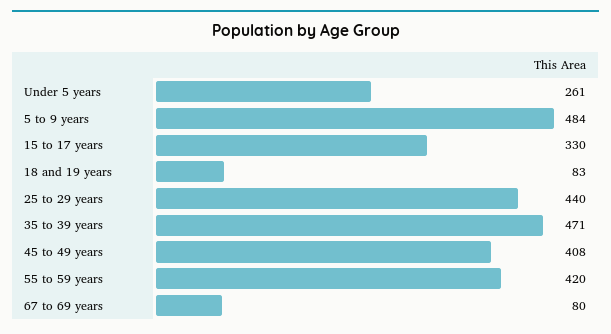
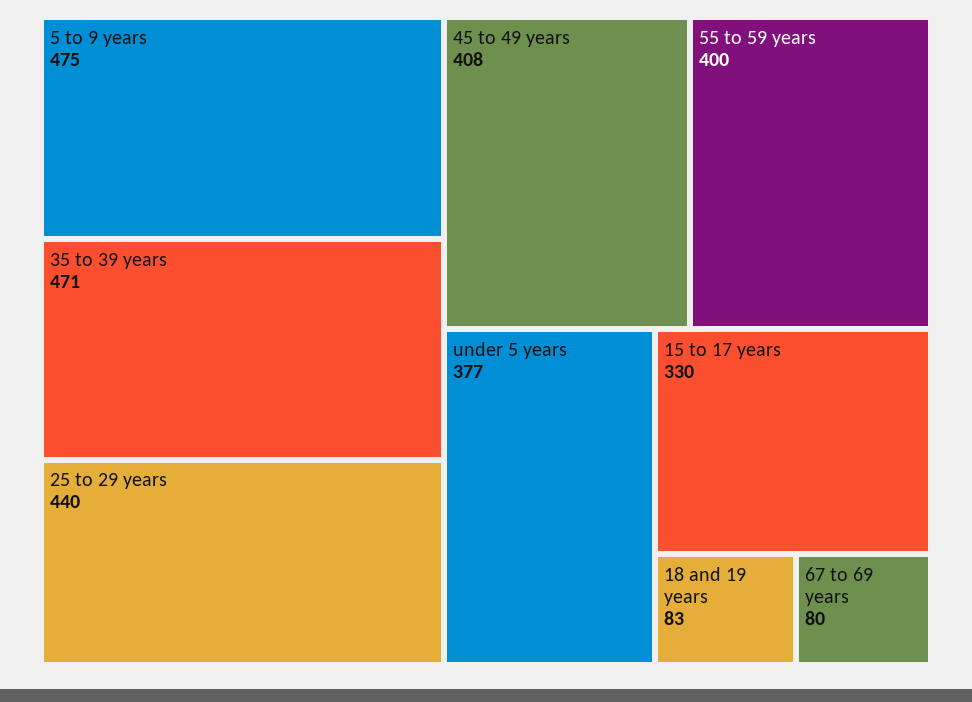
Under 5 years: 261 -> 377
5 to 9 years: 484 -> 475
55 to 59 years: 420 -> 400

